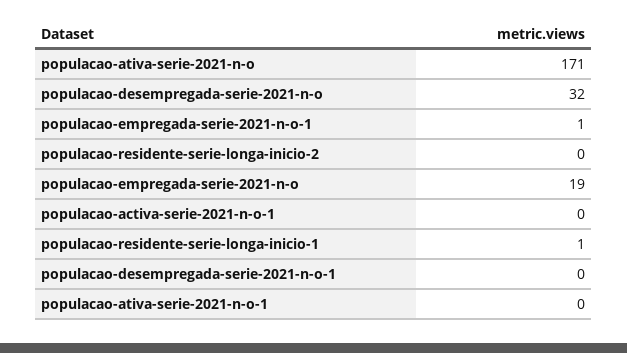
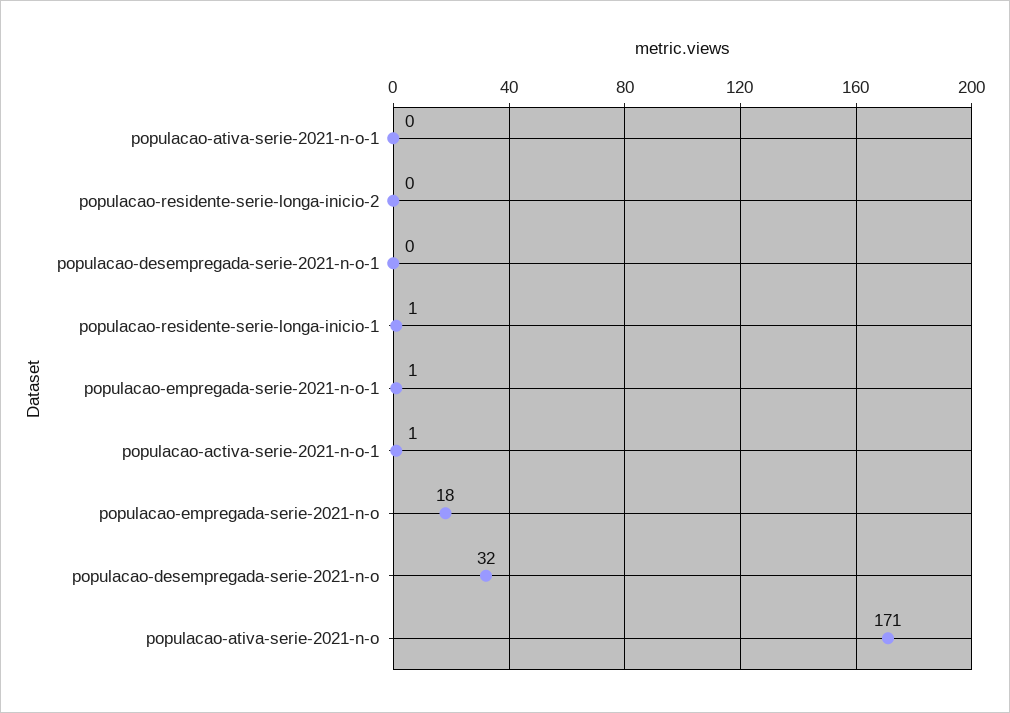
populacao-empregada-serie-2021-n-o: 19 -> 18
populacao-activa-serie-2021-n-o-1: 0 -> 1

